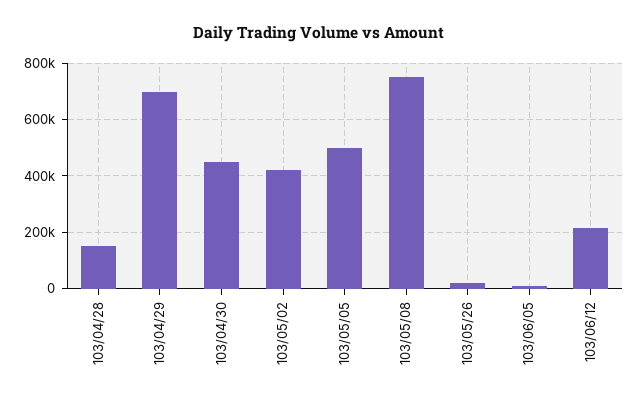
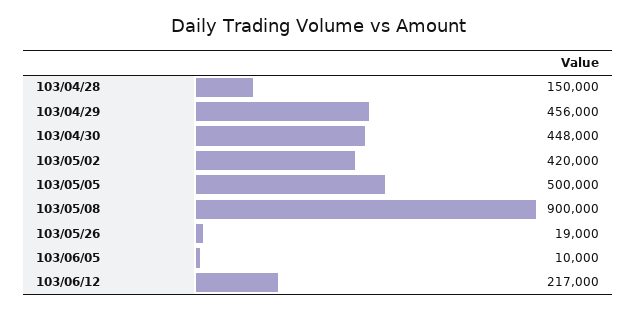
103/04/29: 700000 -> 456000
103/05/08: 750000 -> 900000

